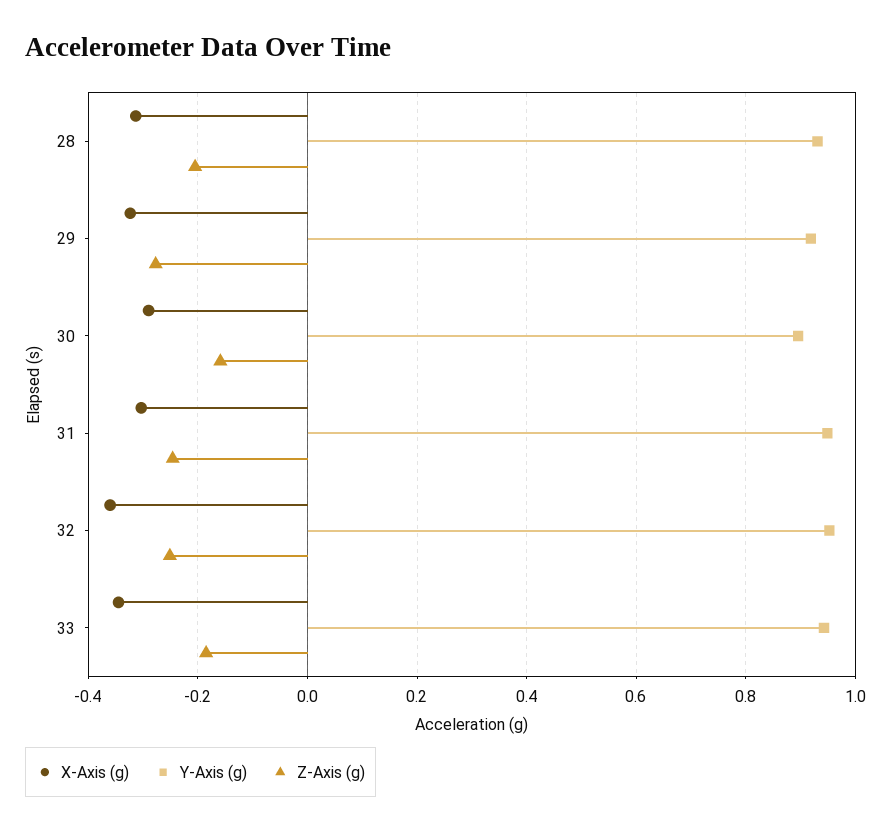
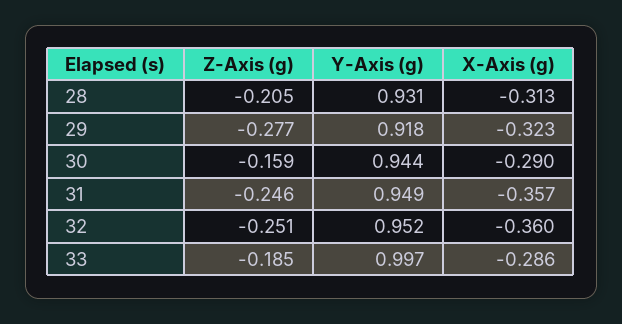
Y-Axis (g), 30: 0.9 -> 0.944
X-Axis (g), 31: -0.3 -> -0.357
X-Axis (g), 33: -0.34 -> -0.286
Y-Axis (g), 33: 0.94 -> 0.997

